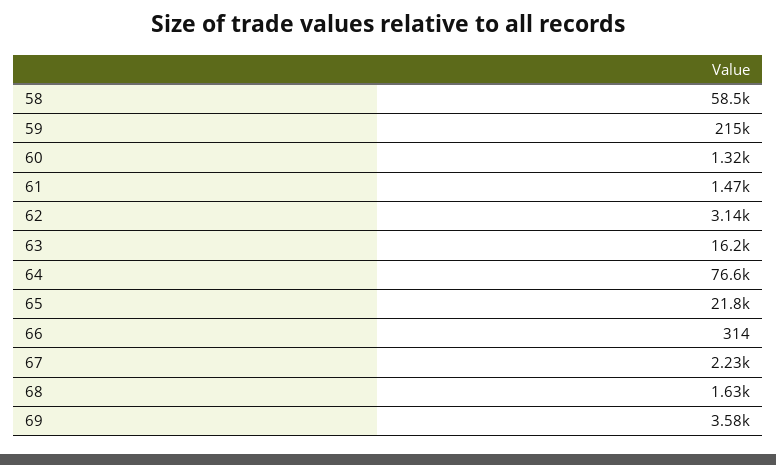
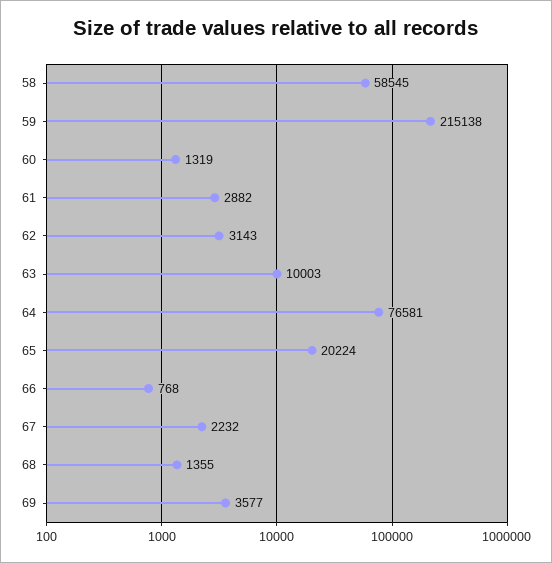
61: 1470 -> 2882
63: 16200 -> 10003
65: 21800 -> 20224
66: 314 -> 768
68: 1630 -> 1355

